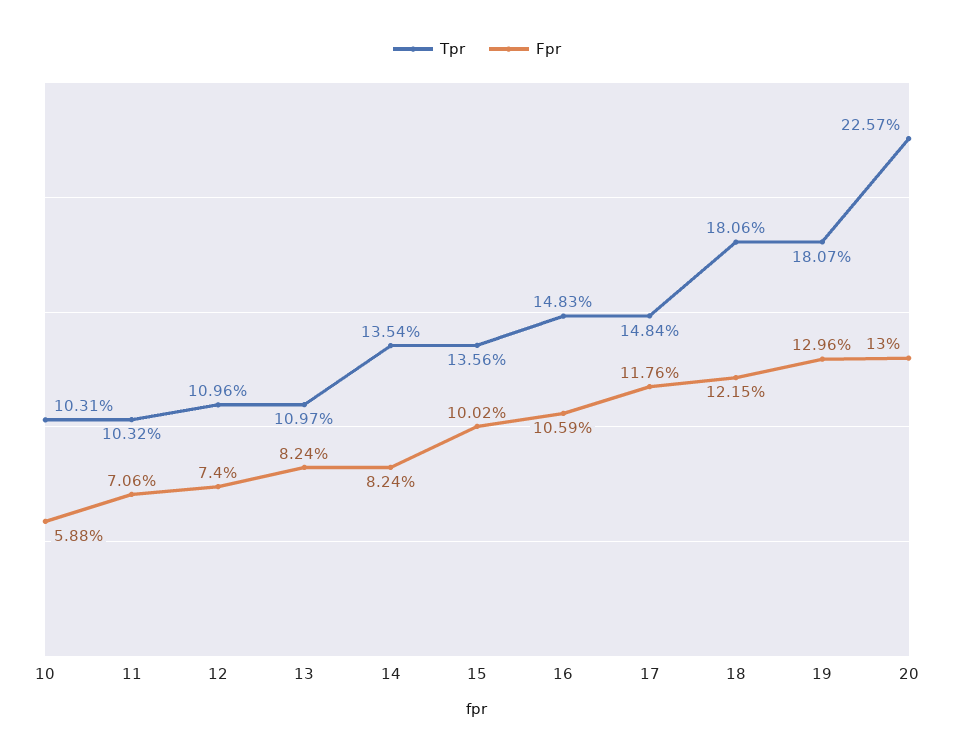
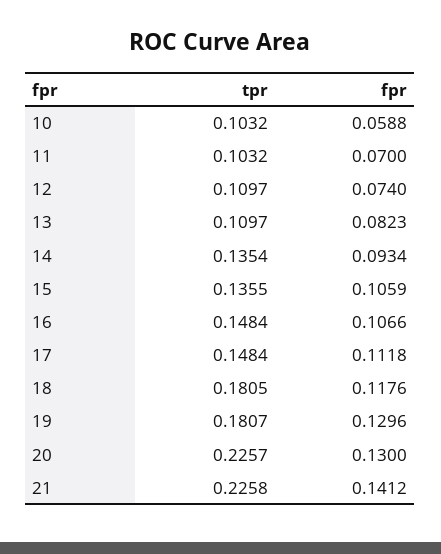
Tpr, 10: 0.1031 -> 0.1032
Fpr, 11: 0.0706 -> 0.07
Tpr, 12: 0.1096 -> 0.1097
Fpr, 13: 0.0824 -> 0.0823
Fpr, 14: 0.0824 -> 0.0934
Tpr, 15: 0.1356 -> 0.1355
Fpr, 15: 0.1002 -> 0.1059
Tpr, 16: 0.1483 -> 0.1484
Fpr, 16: 0.1059 -> 0.1066
Fpr, 17: 0.1176 -> 0.1118
Tpr, 18: 0.1806 -> 0.1805
Fpr, 18: 0.1215 -> 0.1176
Tpr, 21: none -> 0.2258
Fpr, 21: none -> 0.1412

